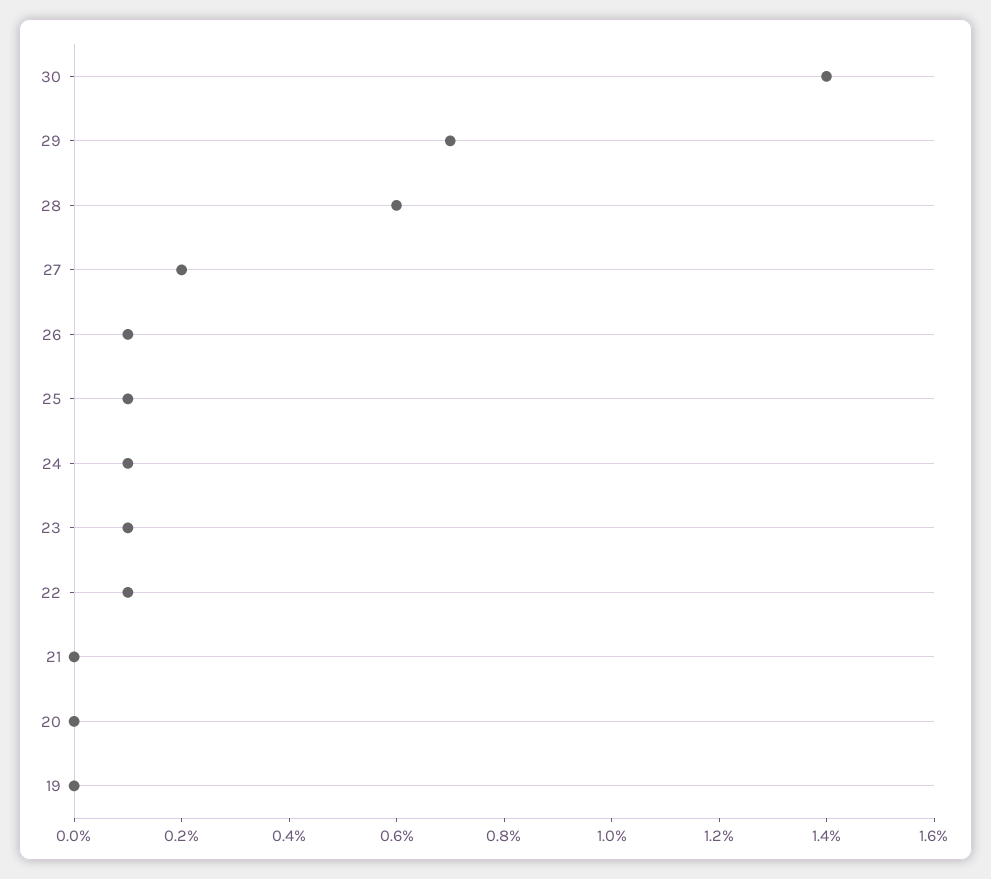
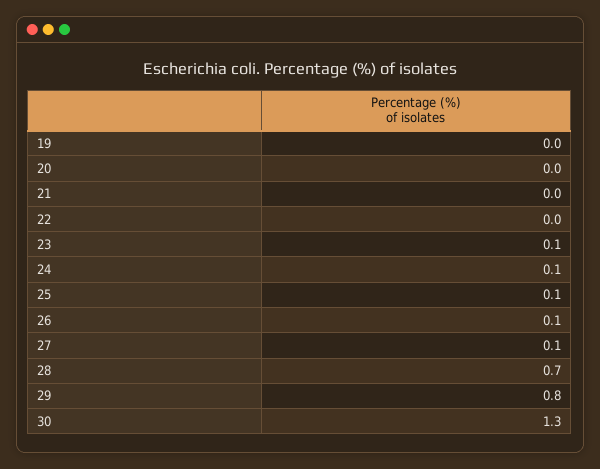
30: 1.4 -> 1.3
29: 0.7 -> 0.8
28: 0.6 -> 0.7
27: 0.2 -> 0.1
22: 0.1 -> 0

